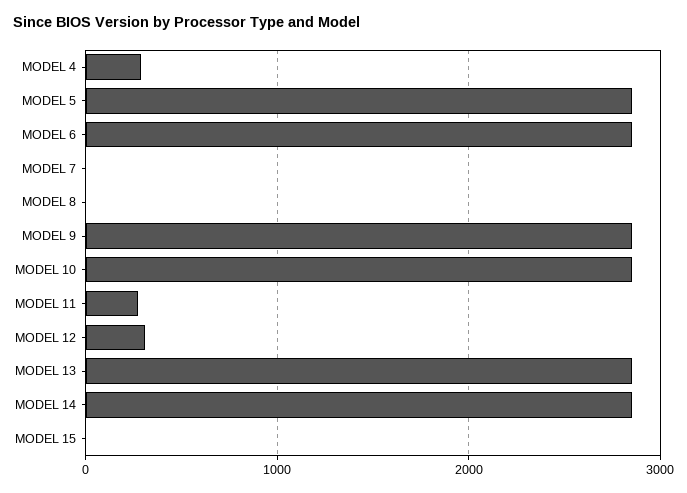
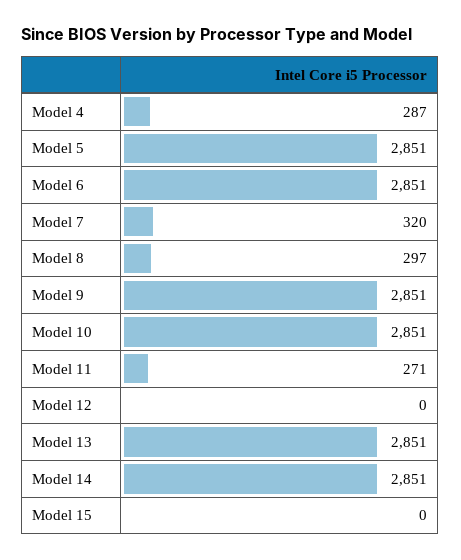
MODEL 7: 0 -> 320
MODEL 8: 0 -> 297
MODEL 12: 300 -> 0

